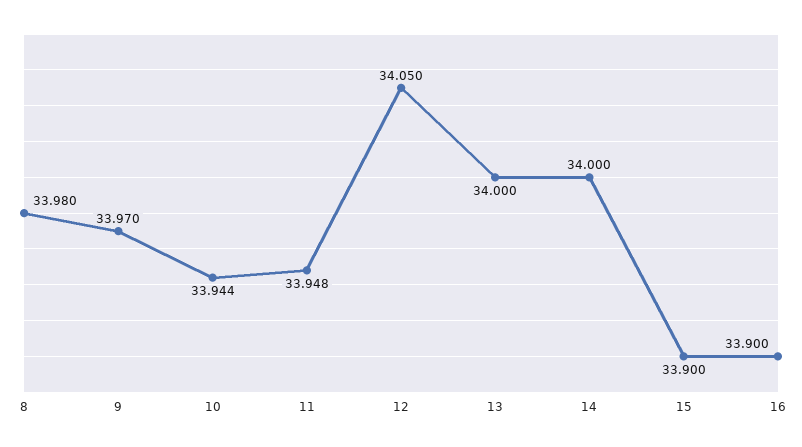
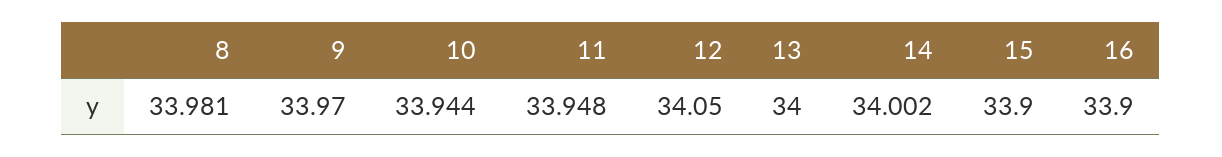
8: 33.98 -> 33.981
14: 34 -> 34.002

